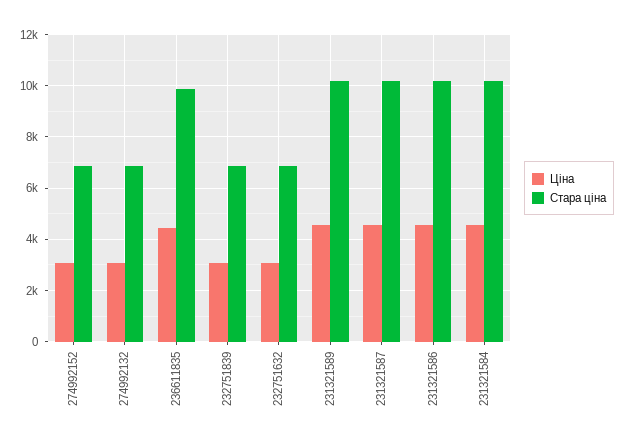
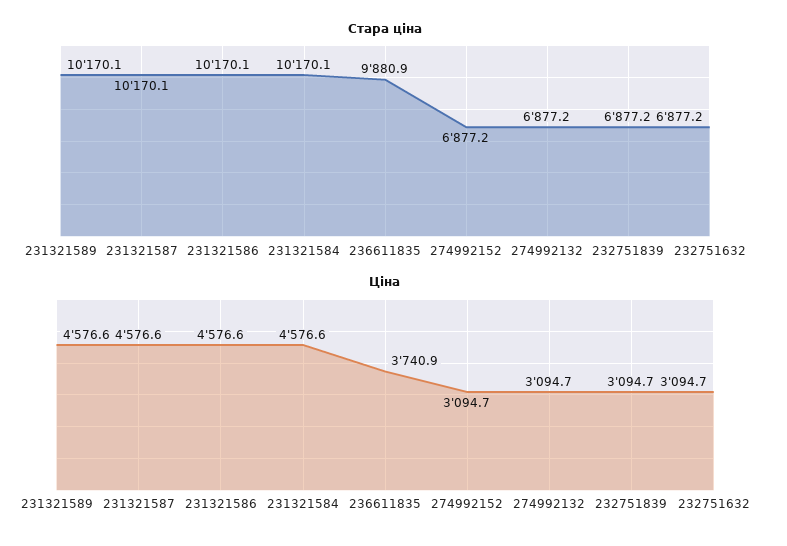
Ціна, 236611835: 4500 -> 3740.9

